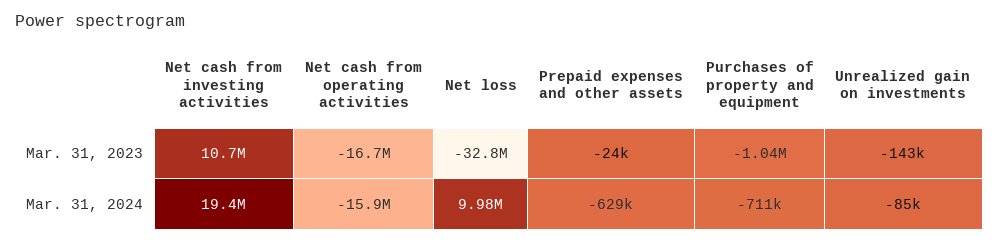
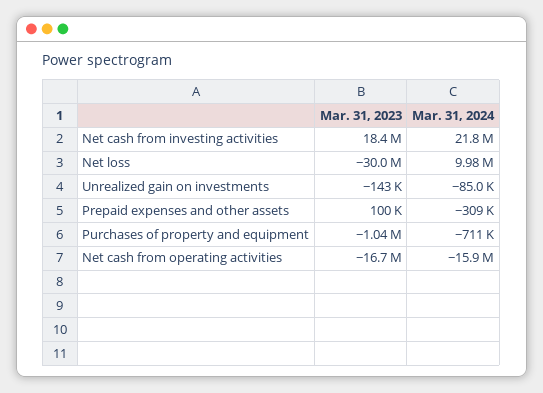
Net cash from investing activities, Mar. 31, 2023: 10700000 -> 18400000
Net loss, Mar. 31, 2023: -32800000 -> -30000000
Prepaid expenses and other assets, Mar. 31, 2023: -24000 -> 100000
Net cash from investing activities, Mar. 31, 2024: 19400000 -> 21800000
Prepaid expenses and other assets, Mar. 31, 2024: -629000 -> -309000

